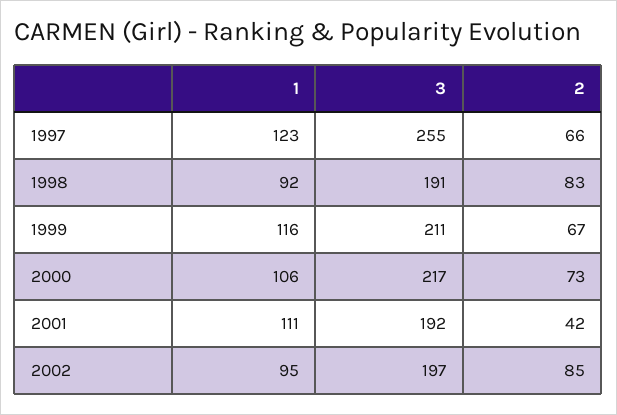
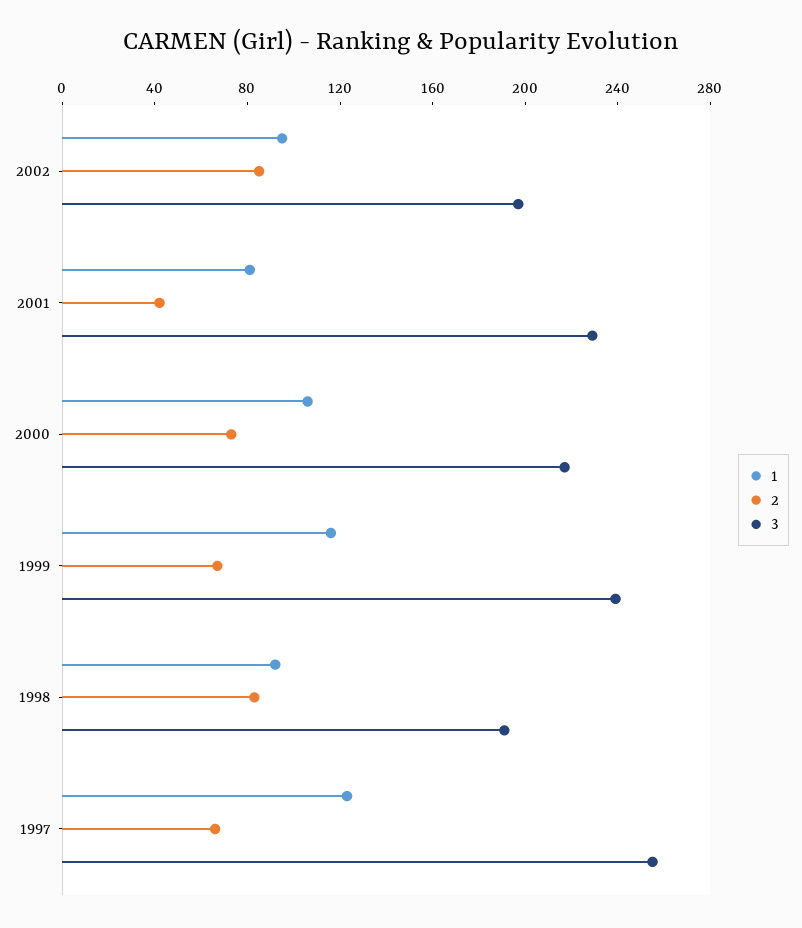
3, 1999: 211 -> 240
1, 2001: 111 -> 80
3, 2001: 192 -> 230

